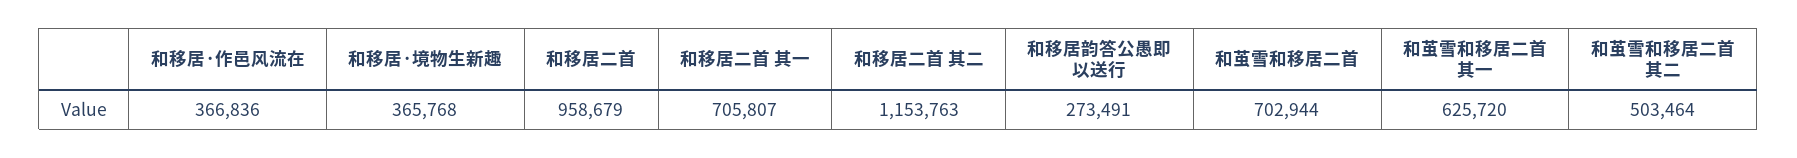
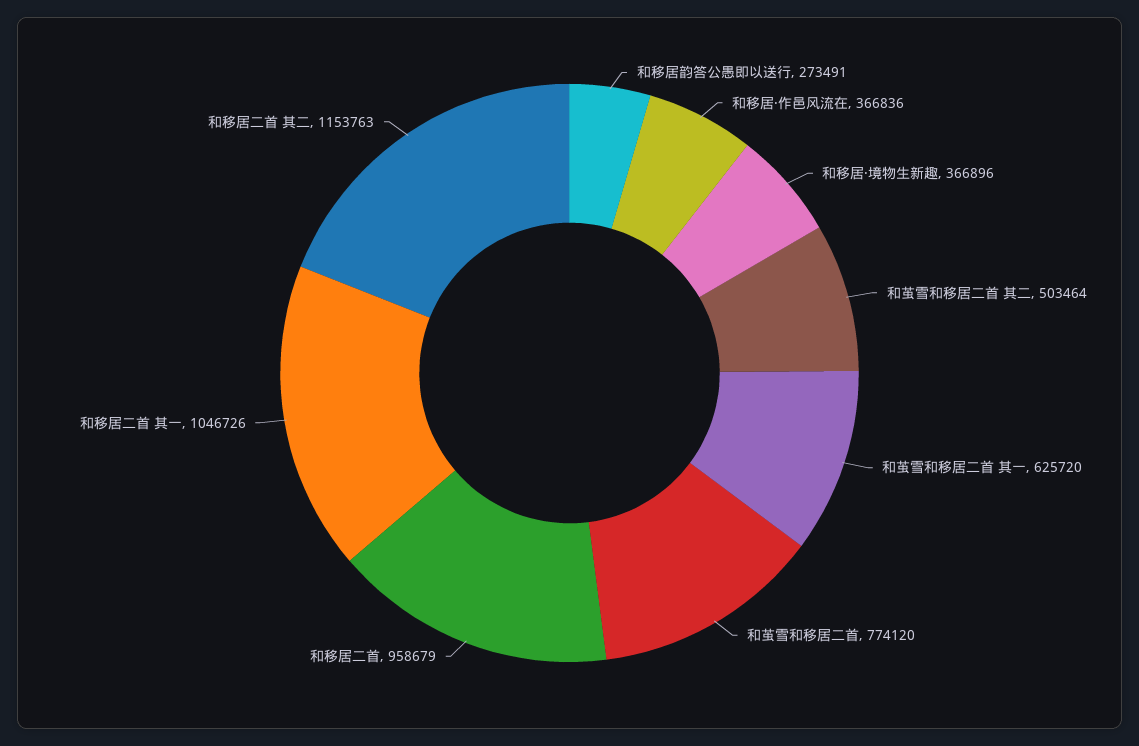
和移居·境物生新趣: 365768 -> 366896
和移居二首 其一: 705807 -> 1046726
和茧雪和移居二首: 702944 -> 774120

